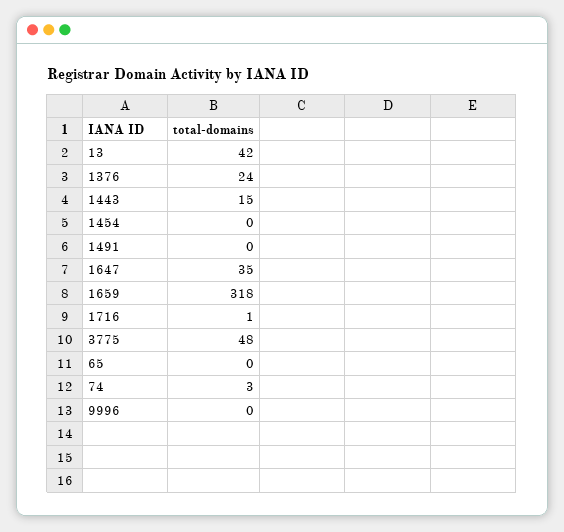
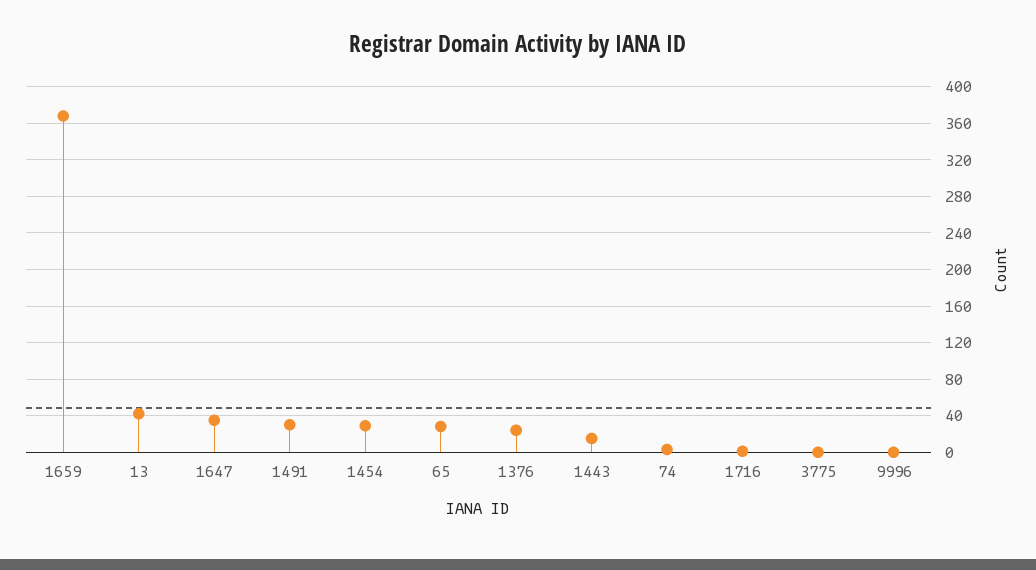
1454: 0 -> 30
1491: 0 -> 30
1659: 318 -> 370
3775: 48 -> 0
65: 0 -> 30

